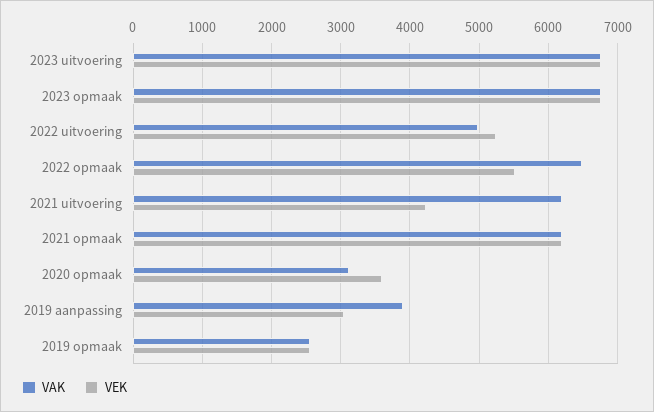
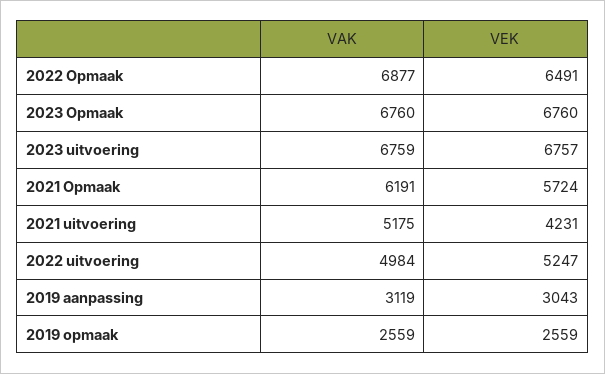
VAK, 2022 opmaak: 6500 -> 6877
VEK, 2022 opmaak: 5500 -> 6491
VAK, 2021 uitvoering: 6200 -> 5175
VEK, 2021 opmaak: 6200 -> 5724
VAK, 2020 opmaak: 3100 -> none
VEK, 2020 opmaak: 3600 -> none
VAK, 2019 aanpassing: 3900 -> 3119

